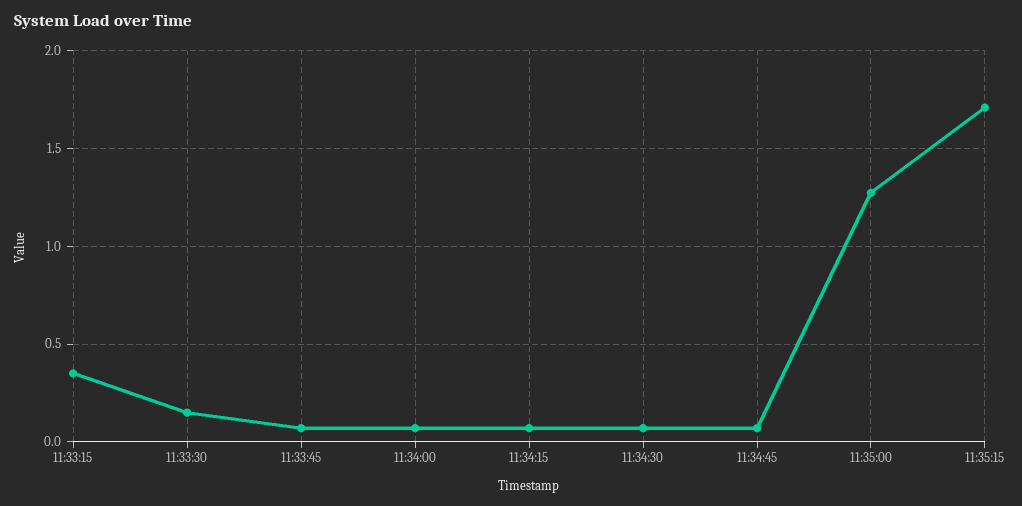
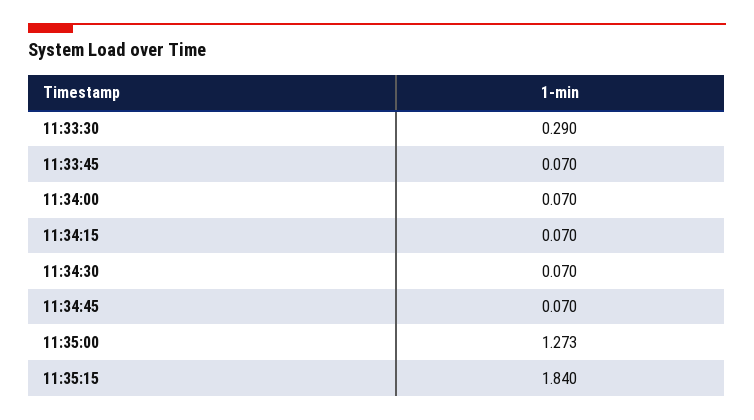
11:33:15: 0.35 -> none
11:33:30: 0.15 -> 0.29
11:35:15: 1.7 -> 1.84

